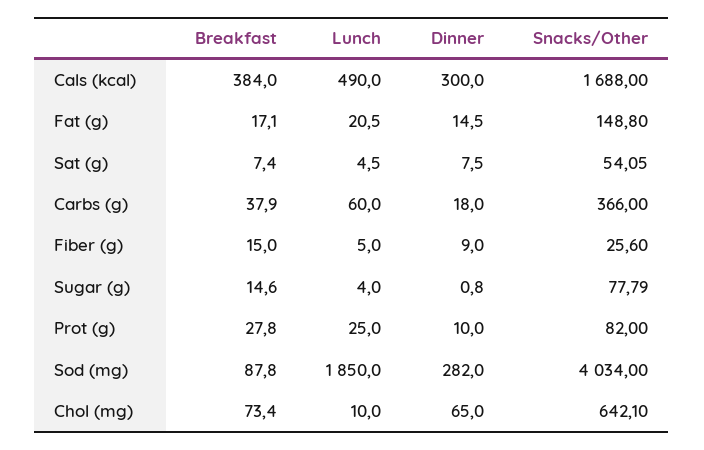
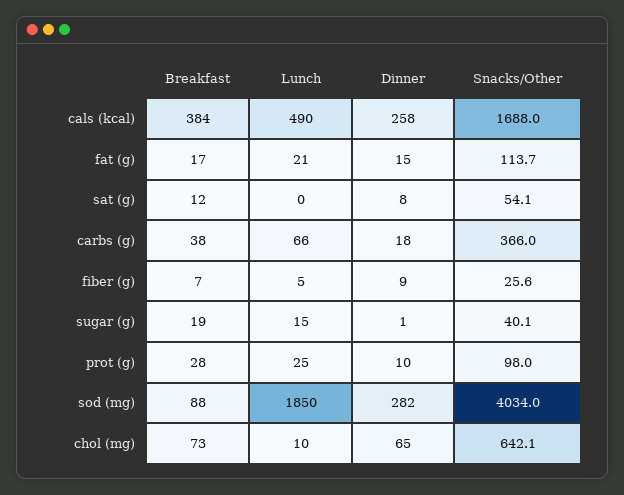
Dinner, Cals (kcal): 300 -> 258
Snacks/Other, Fat (g): 148.8 -> 113.7
Breakfast, Sat (g): 7.4 -> 12
Lunch, Sat (g): 4.5 -> 0
Lunch, Carbs (g): 60 -> 66
Breakfast, Fiber (g): 15 -> 7
Breakfast, Sugar (g): 14.6 -> 19
Lunch, Sugar (g): 4 -> 15
Snacks/Other, Sugar (g): 77.79 -> 40.1
Snacks/Other, Prot (g): 82 -> 98

